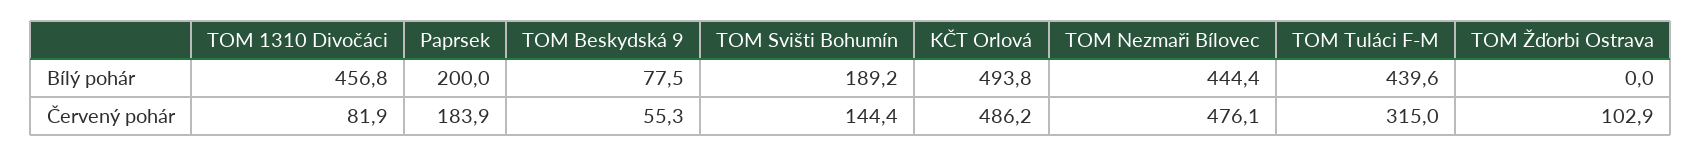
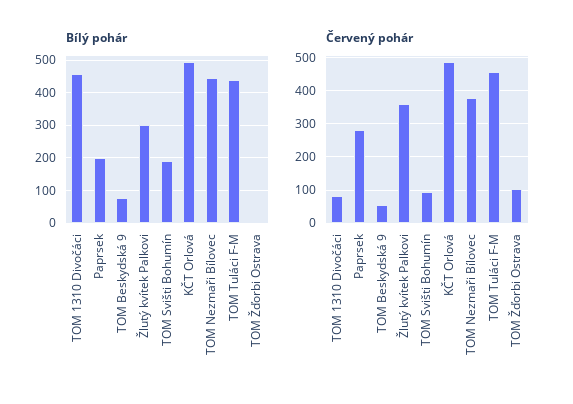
Červený pohár, Paprsek: 183.9 -> 280
Červený pohár, TOM Svišti Bohumín: 144.4 -> 100
Červený pohár, TOM Nezmaři Bílovec: 476.1 -> 380
Červený pohár, TOM Tuláci F-M: 315 -> 460
Bílý pohár, Žlutý kvítek Palkovi: none -> 300
Červený pohár, Žlutý kvítek Palkovi: none -> 360

